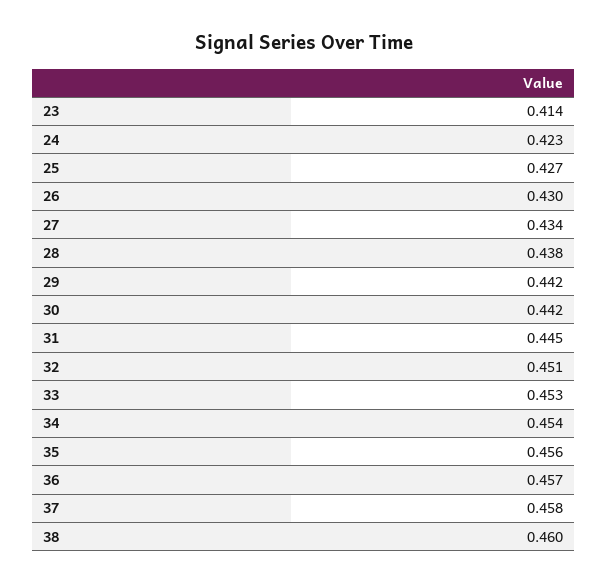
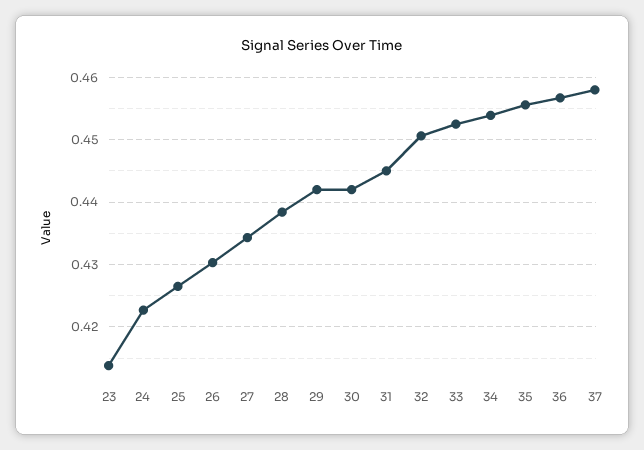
38: 0.46 -> none

